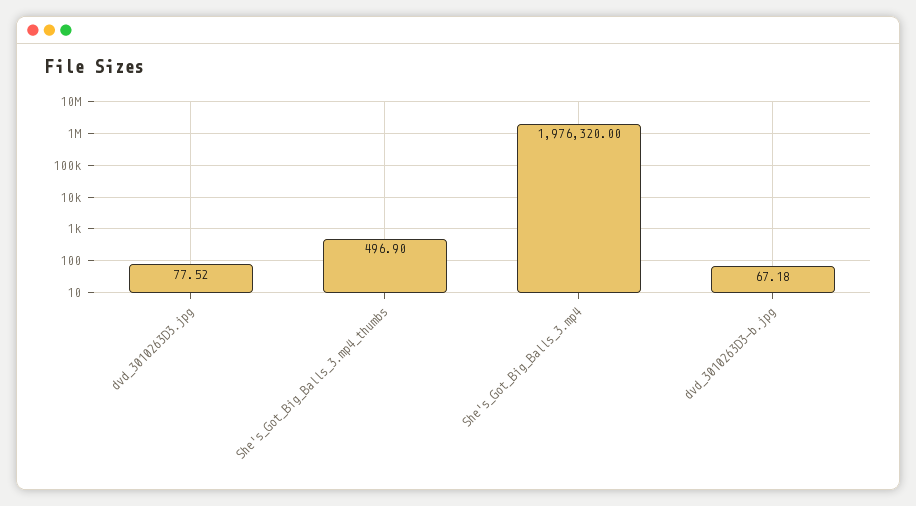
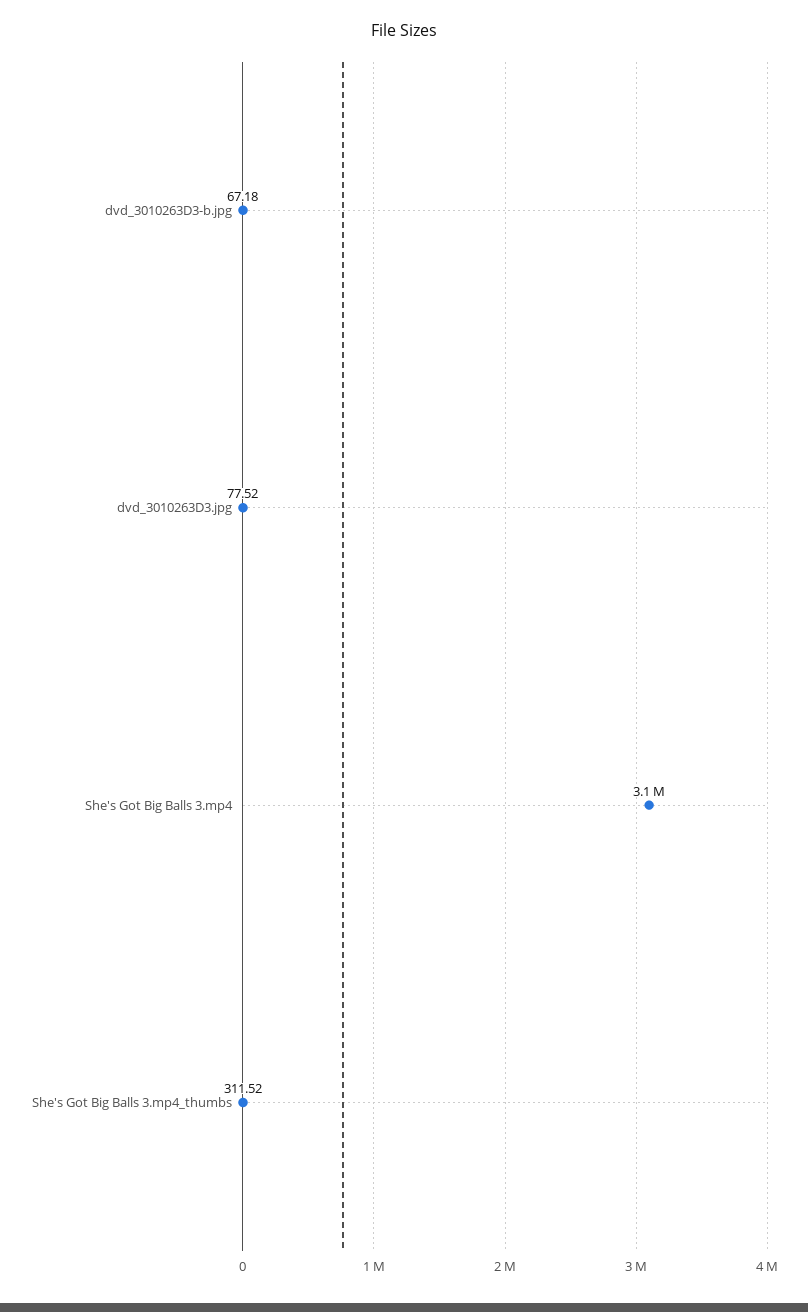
She's_Got_Big_Balls_3.mp4_thumbs: 496.9 -> 311.52
She's_Got_Big_Balls_3.mp4: 1976320 -> 3100000

